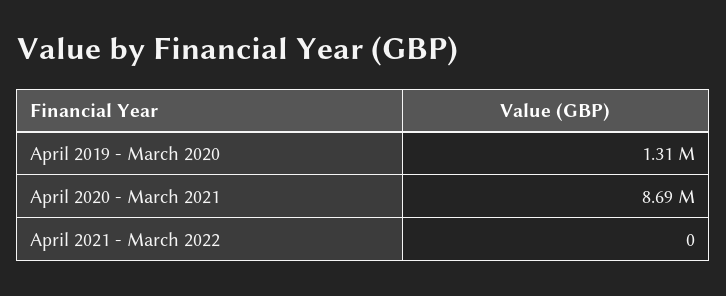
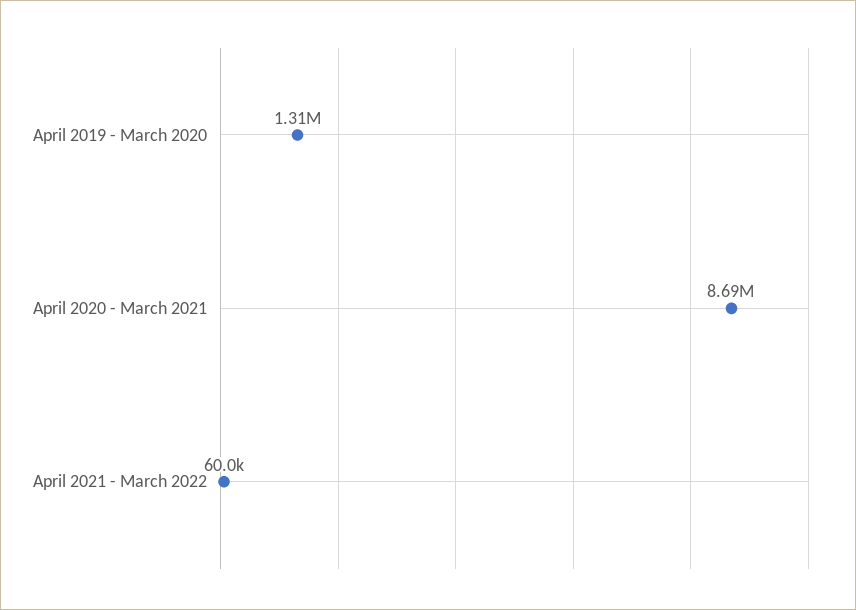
April 2021 - March 2022: 0 -> 60000

